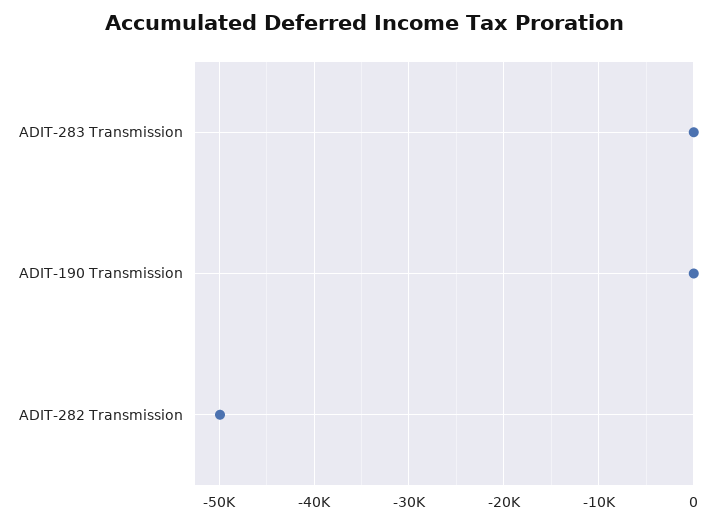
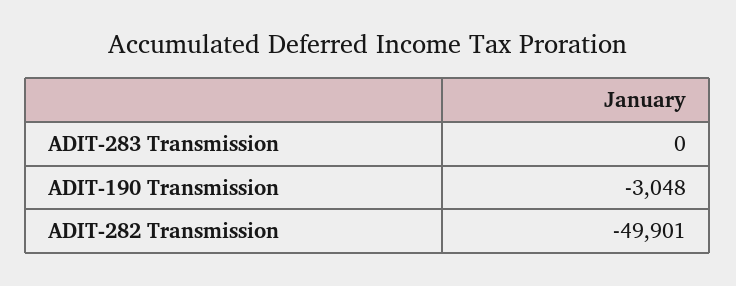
ADIT-190 Transmission: 0 -> -3048

